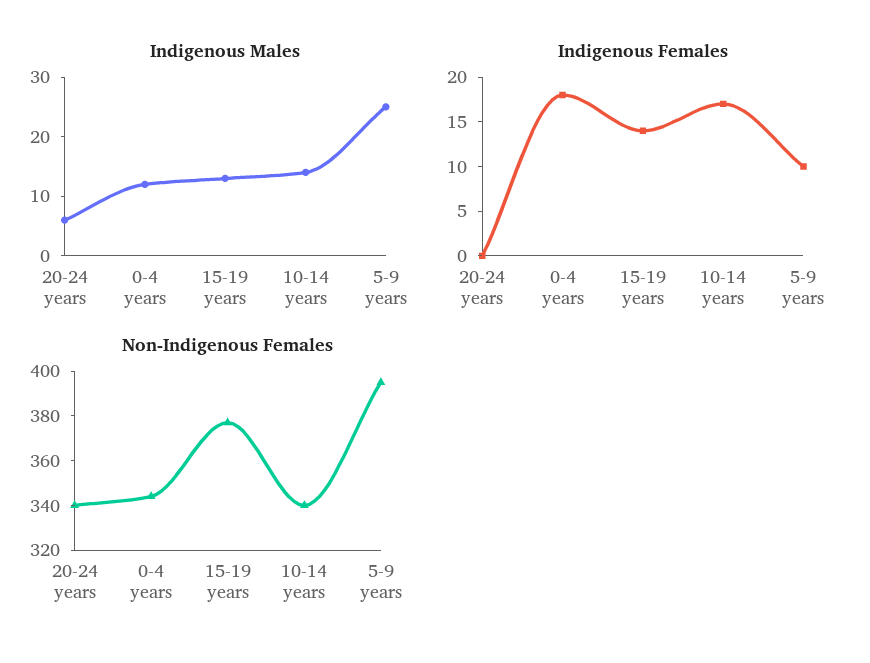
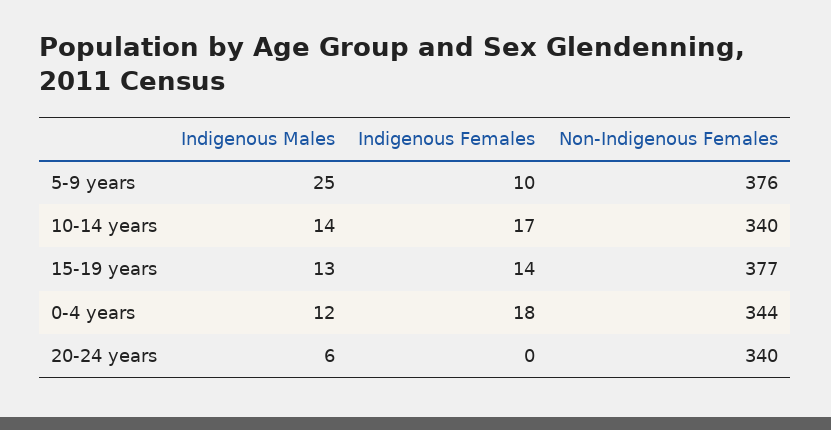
Non-Indigenous Females, 5-9 years: 395 -> 376

